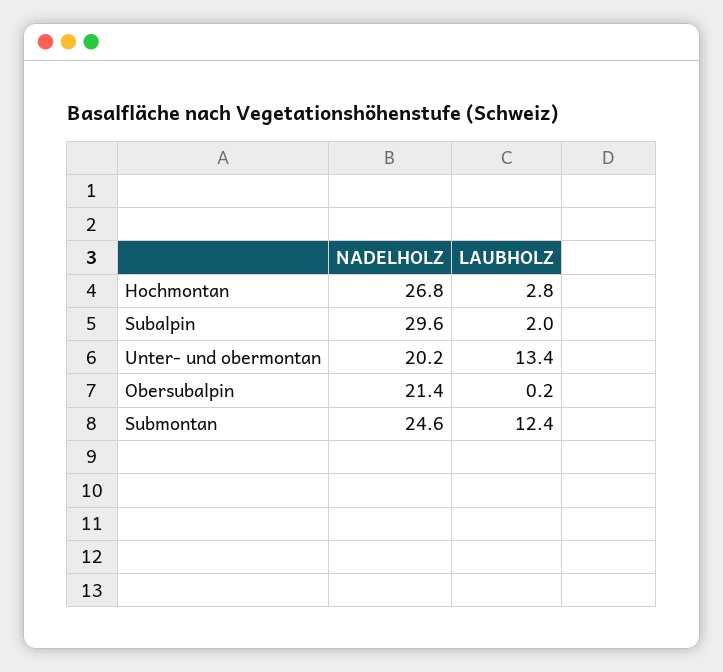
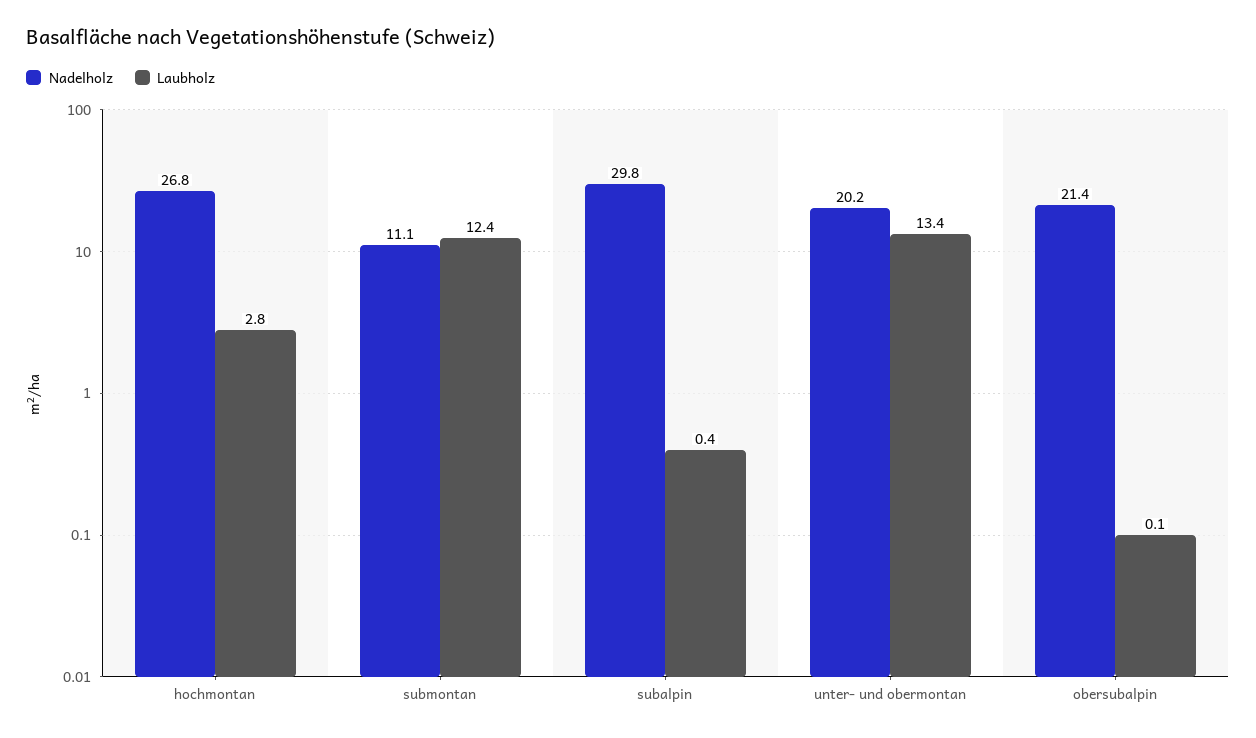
NADELHOLZ, Subalpin: 29.6 -> 29.8
LAUBHOLZ, Subalpin: 2 -> 0.4
LAUBHOLZ, Obersubalpin: 0.2 -> 0.1
NADELHOLZ, Submontan: 24.6 -> 11.1

